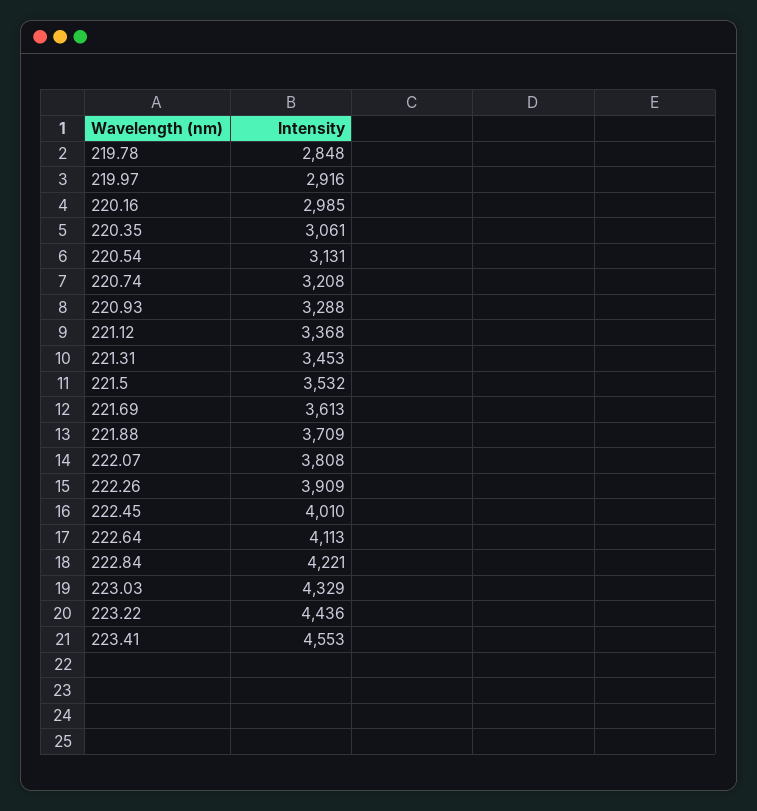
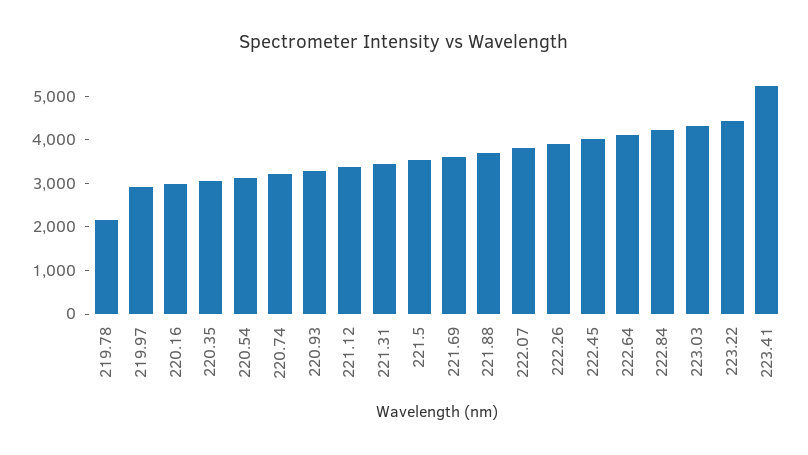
219.78: 2848 -> 2200
223.41: 4553 -> 5200

